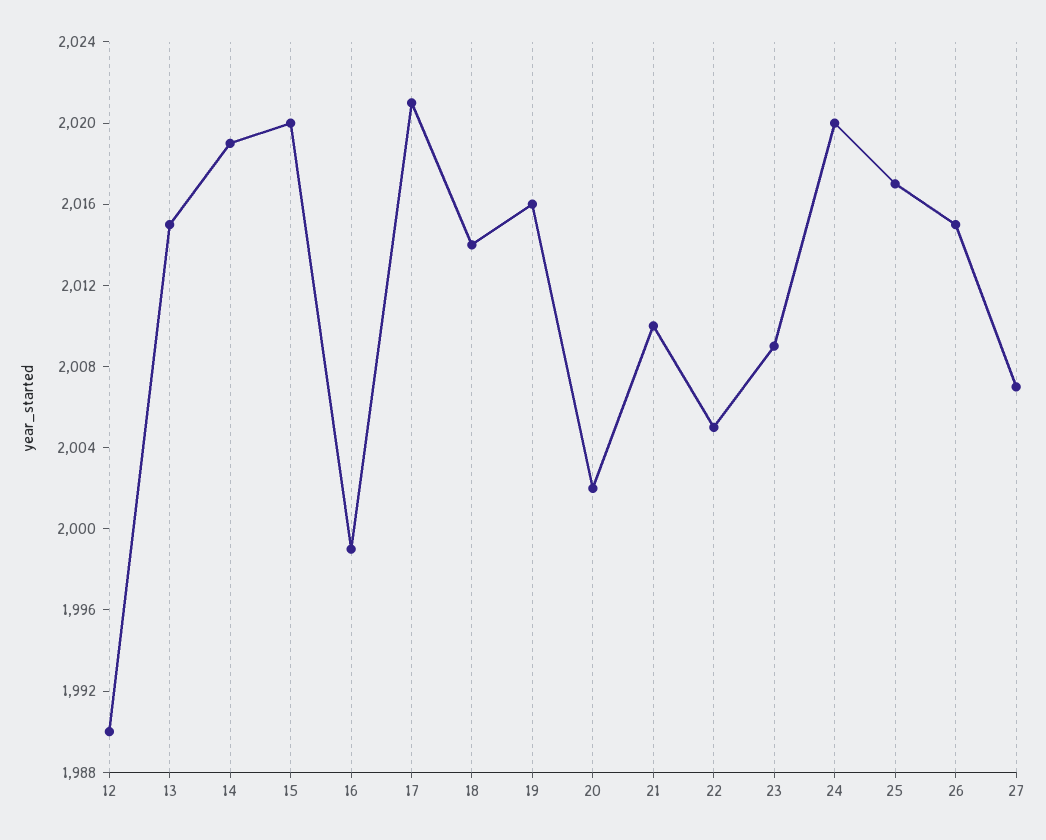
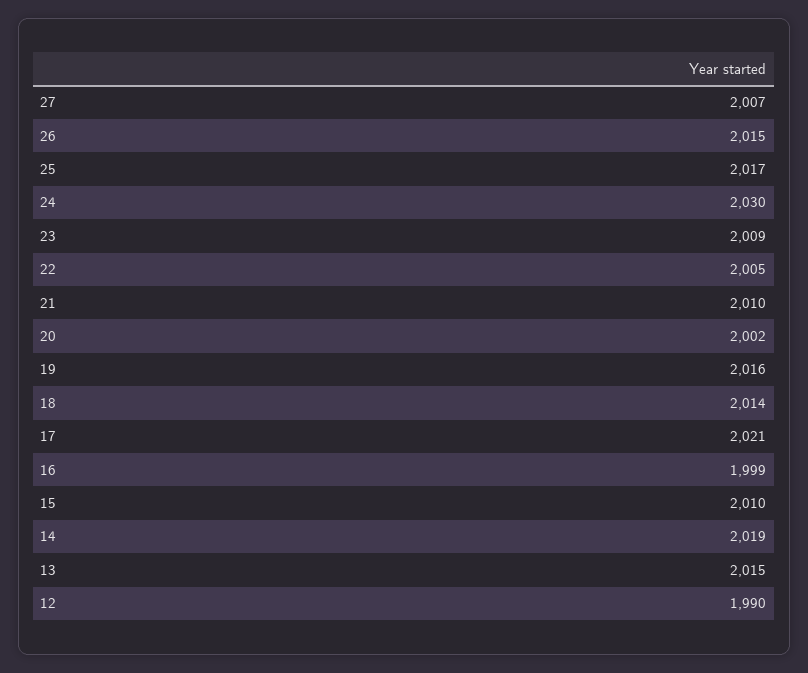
15: 2020 -> 2010
24: 2020 -> 2030

